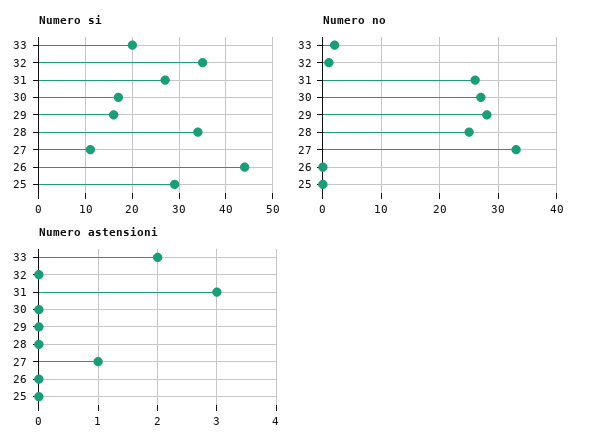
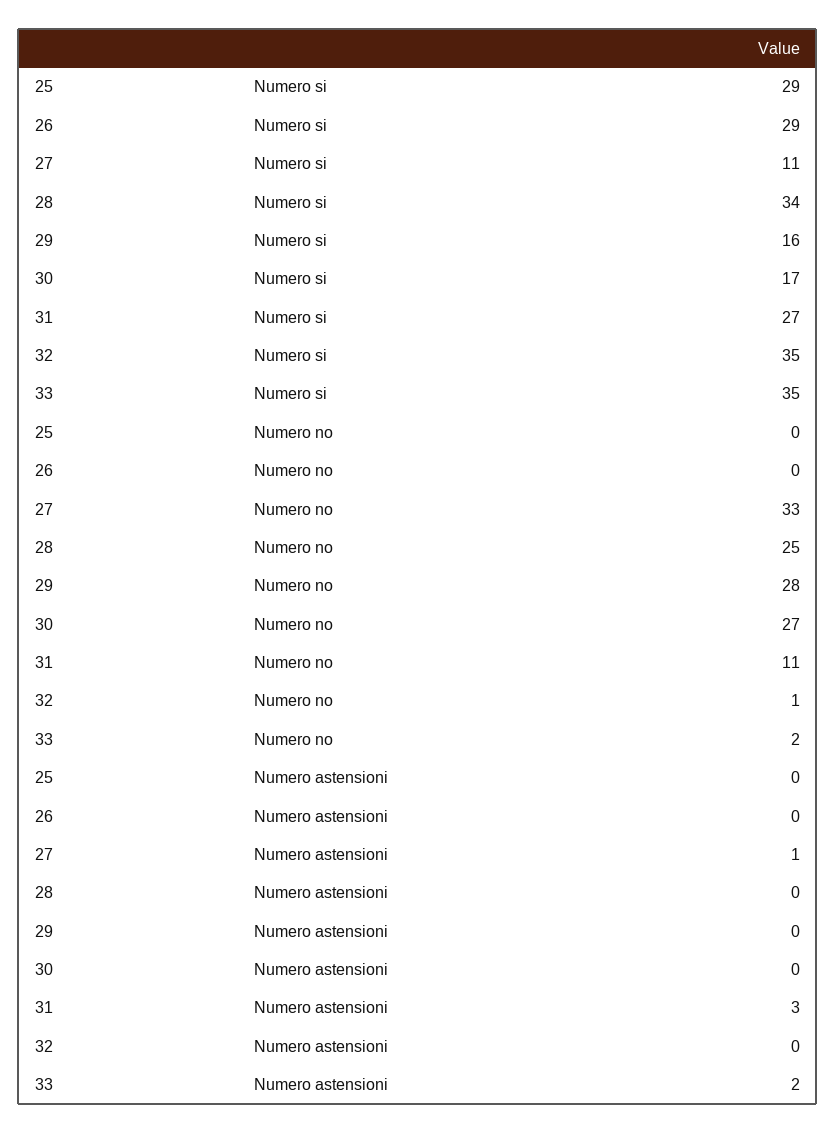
Numero si, 33: 20 -> 35
Numero si, 26: 45 -> 29
Numero no, 31: 25 -> 11

